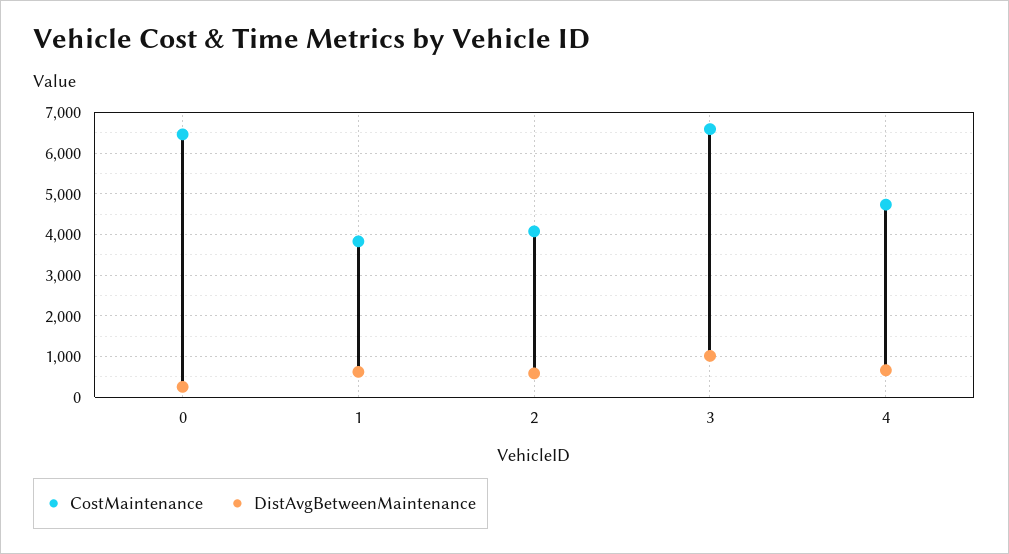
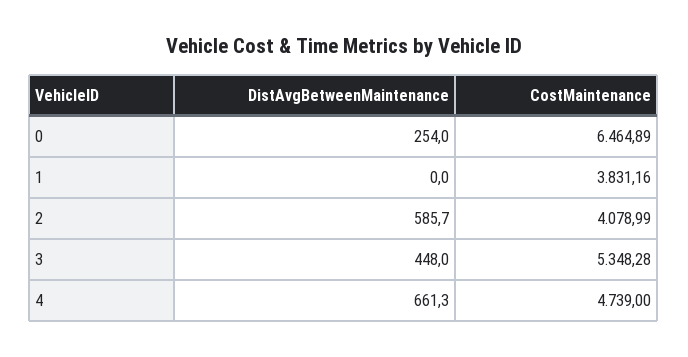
DistAvgBetweenMaintenance, 1: 600 -> 0
CostMaintenance, 3: 6600 -> 5348.28
DistAvgBetweenMaintenance, 3: 1000 -> 448

